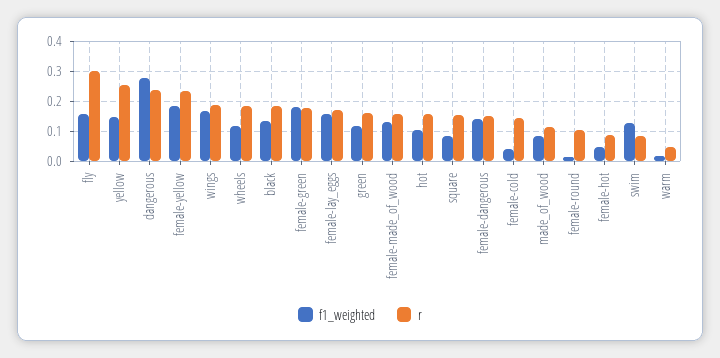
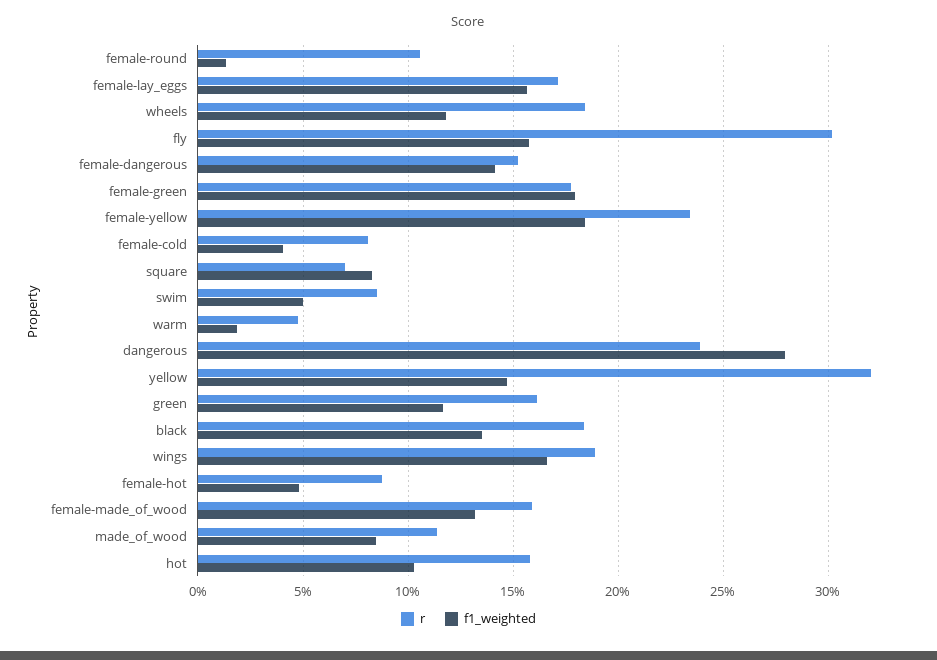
r, yellow: 0.25 -> 0.32
r, square: 0.15 -> 0.07
r, female-cold: 0.15 -> 0.08
f1_weighted, swim: 0.125 -> 0.05

